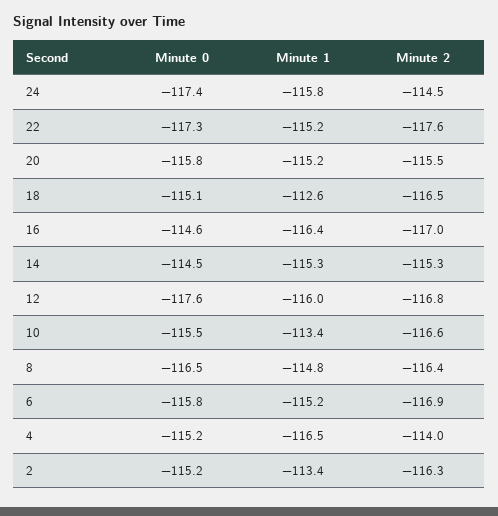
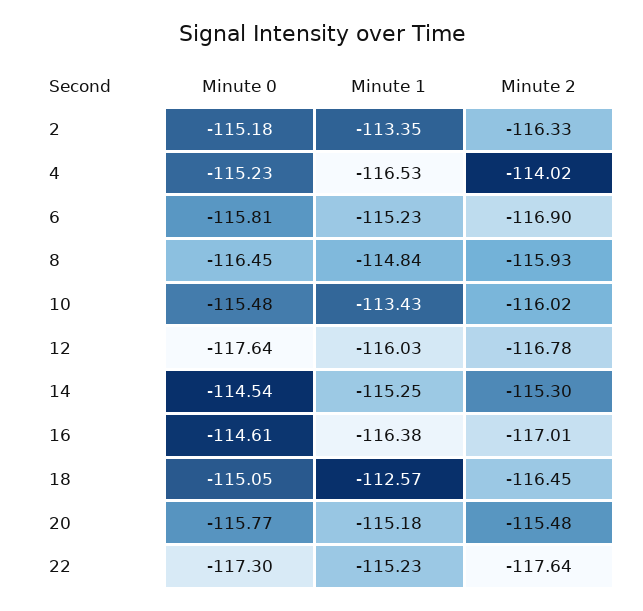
Minute 0, 24: -117.4 -> none
Minute 1, 24: -115.8 -> none
Minute 2, 24: -114.5 -> none
Minute 2, 10: -116.6 -> -116.02
Minute 2, 8: -116.4 -> -115.93

